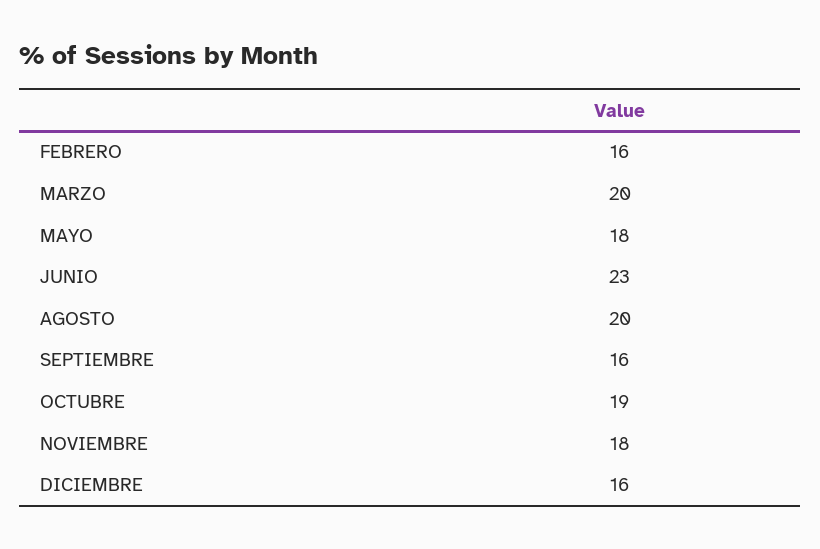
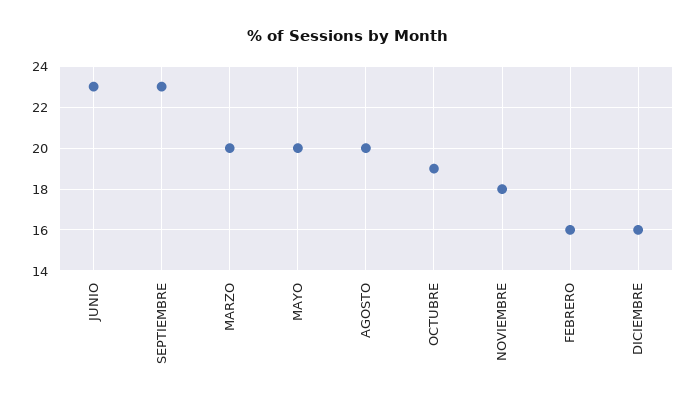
MAYO: 18 -> 20
SEPTIEMBRE: 16 -> 23

